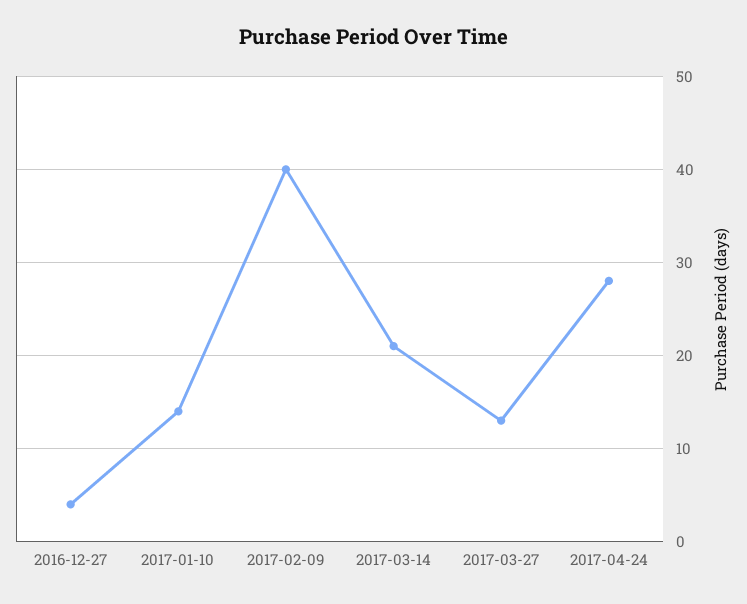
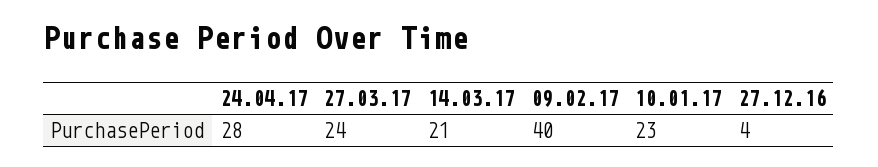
2017-01-10: 14 -> 23
2017-03-27: 13 -> 24

